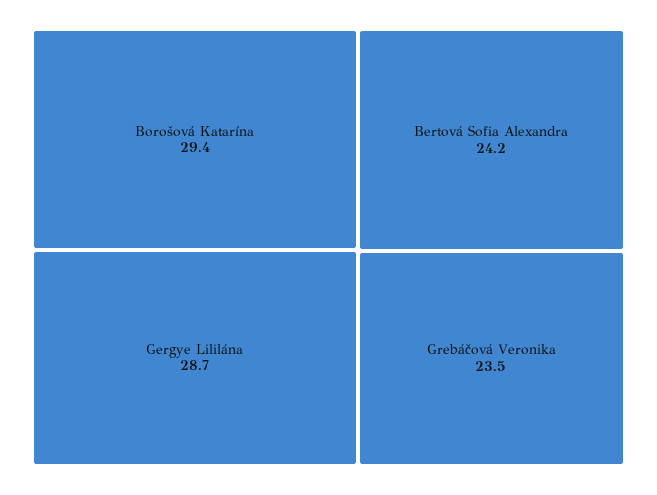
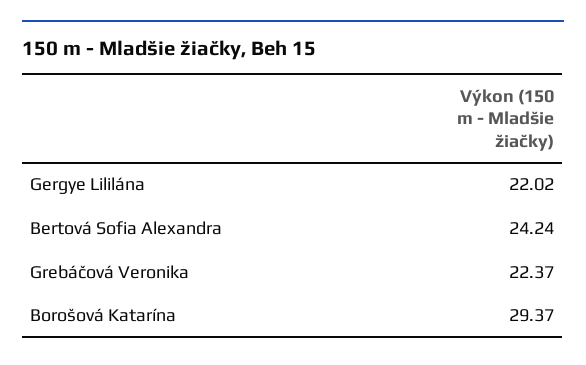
Gergye Lililána: 28.7 -> 22.02
Grebáčová Veronika: 23.5 -> 22.37

